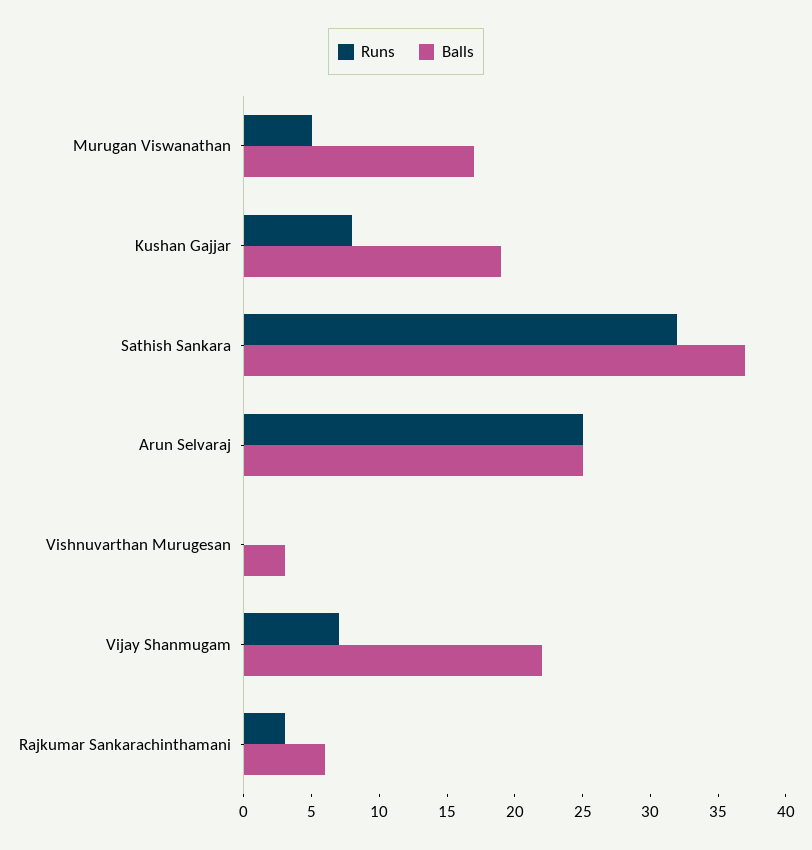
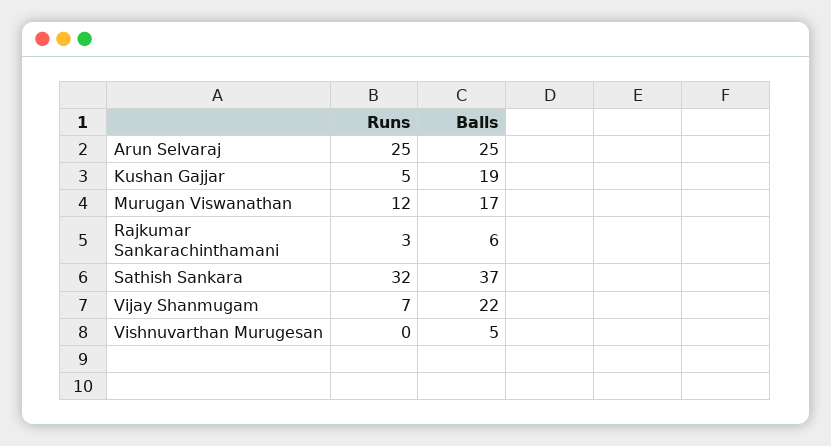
Runs, Murugan Viswanathan: 5 -> 12
Runs, Kushan Gajjar: 8 -> 5
Balls, Vishnuvarthan Murugesan: 3 -> 5

